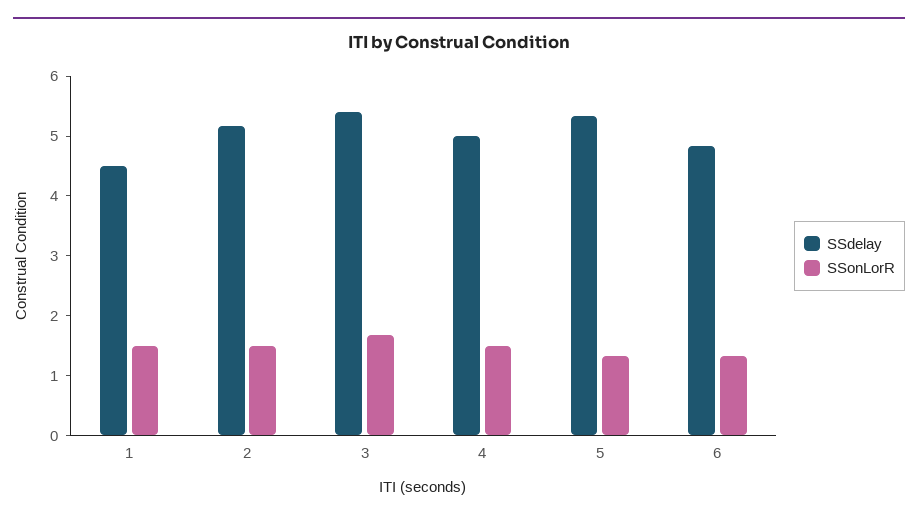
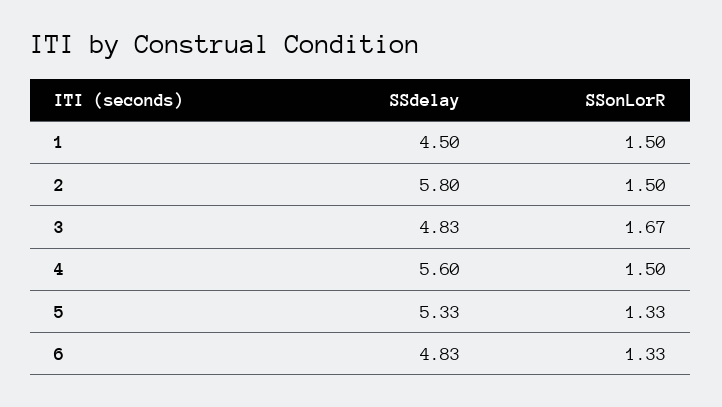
SSdelay, 2: 5.2 -> 5.8
SSdelay, 3: 5.4 -> 4.83
SSdelay, 4: 5 -> 5.6

